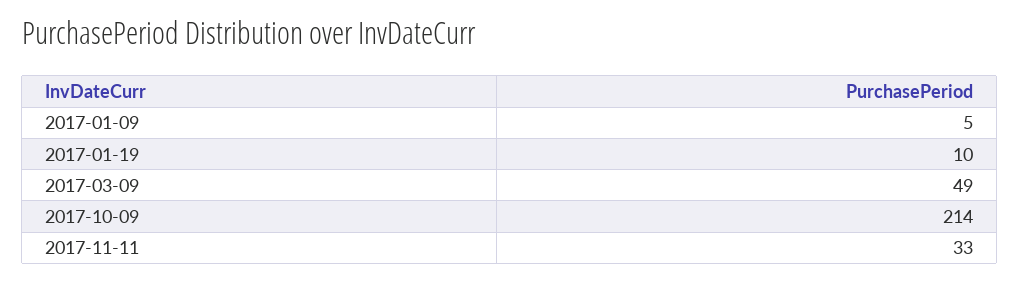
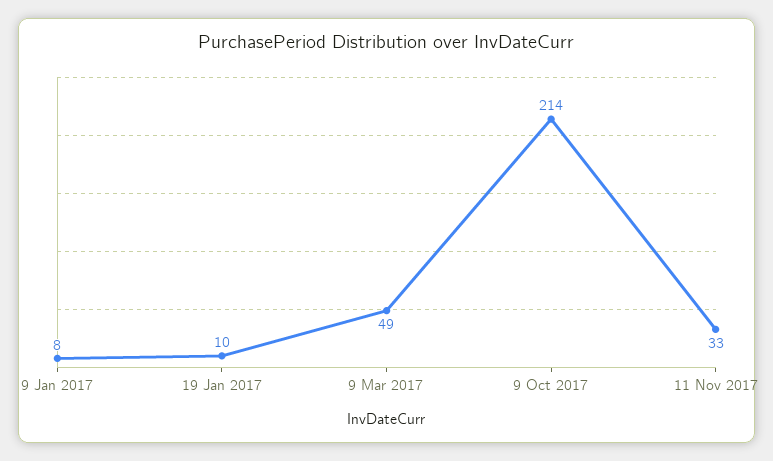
2017-01-09: 5 -> 8

